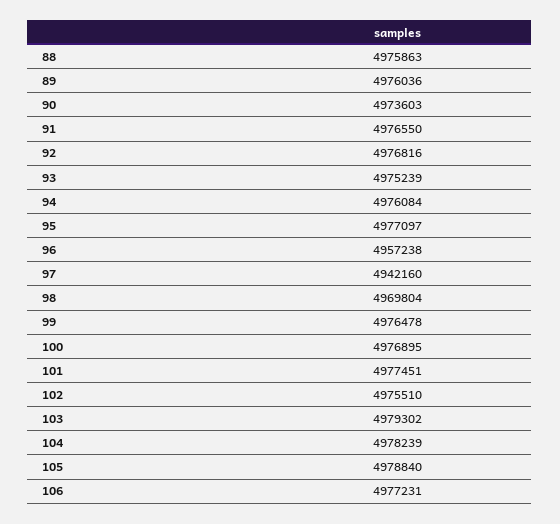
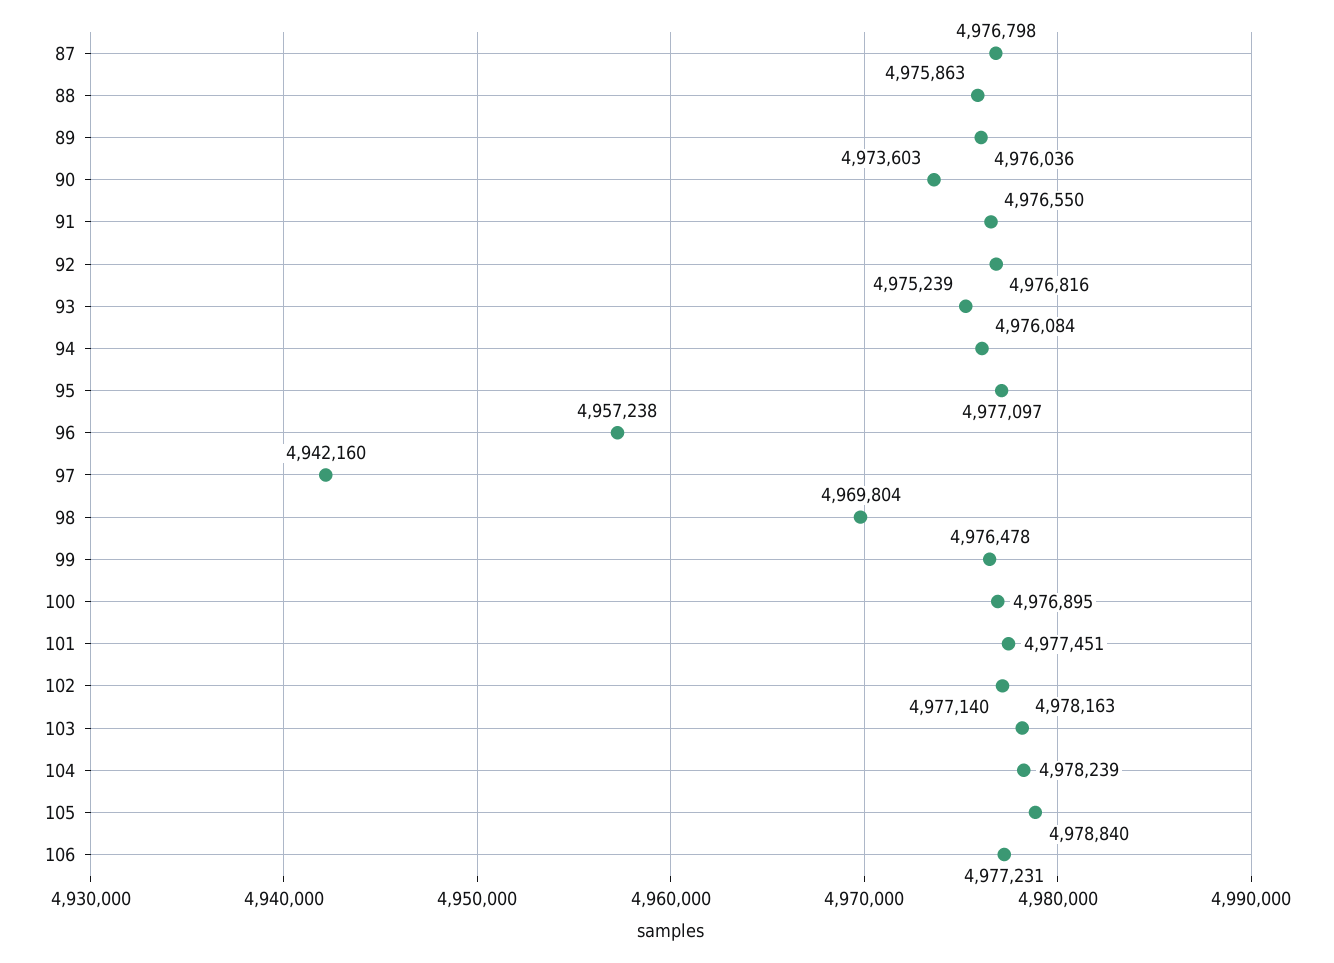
102: 4975510 -> 4977140
103: 4979302 -> 4978163
87: none -> 4976798

